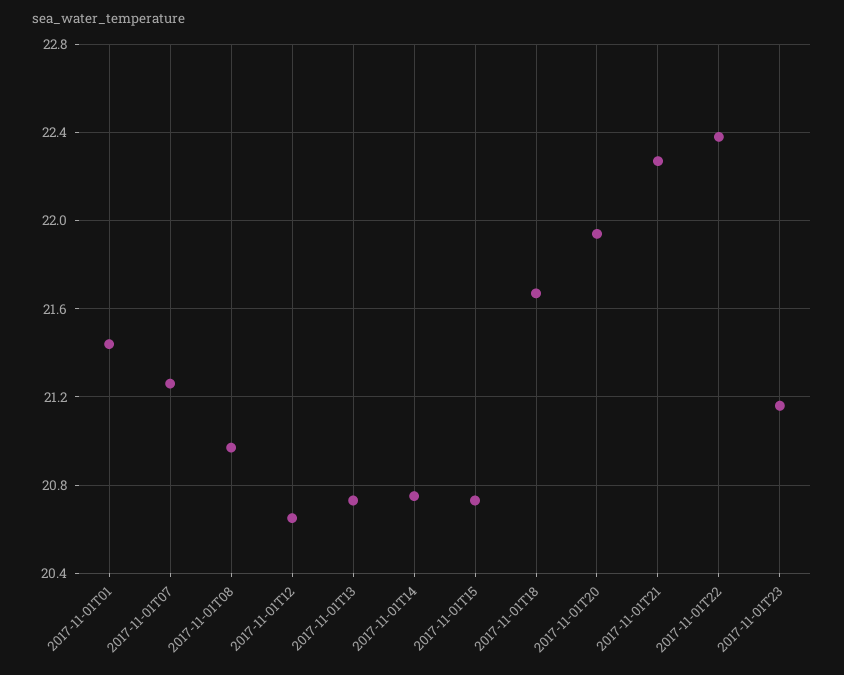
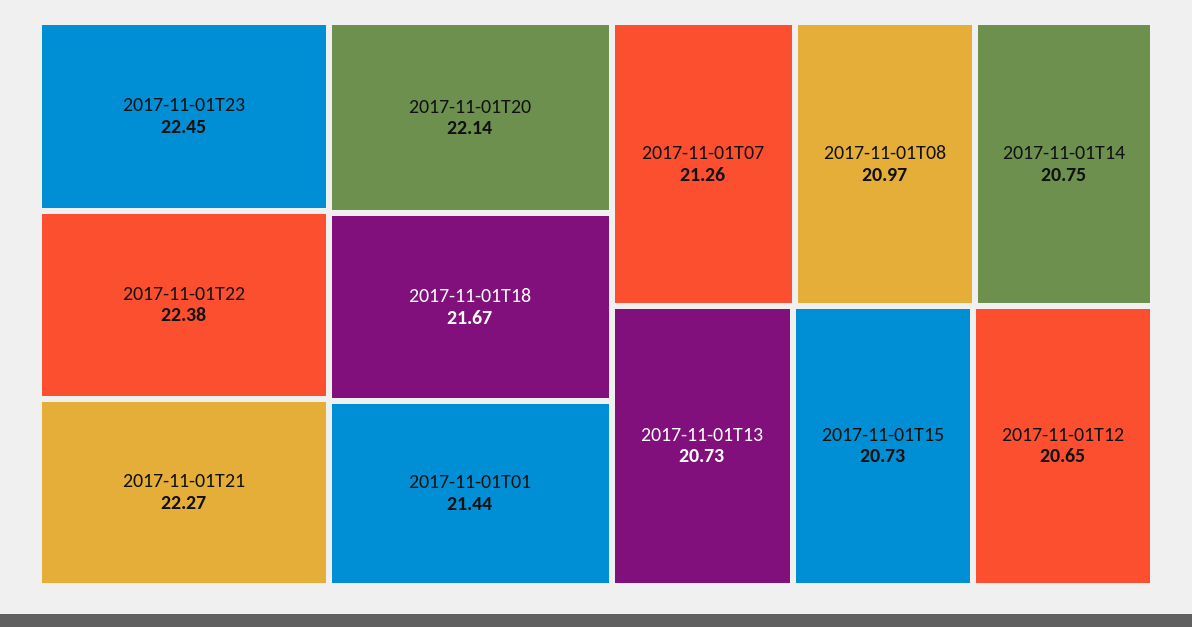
2017-11-01T20: 21.95 -> 22.14
2017-11-01T23: 21.15 -> 22.45

